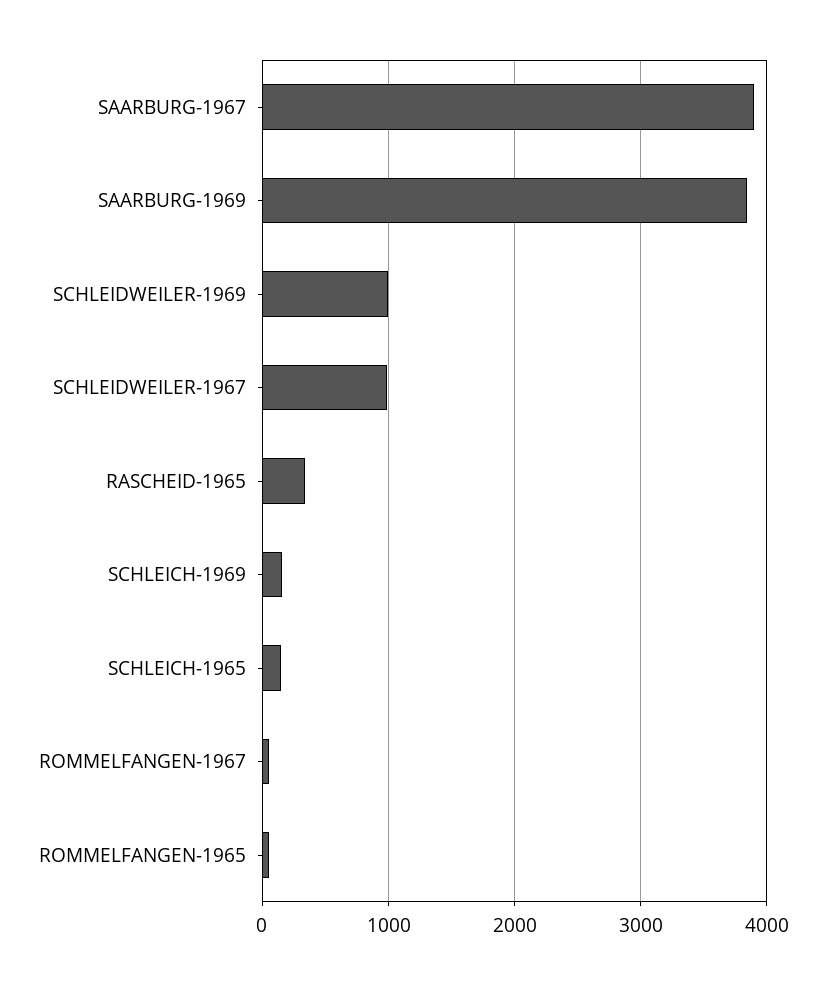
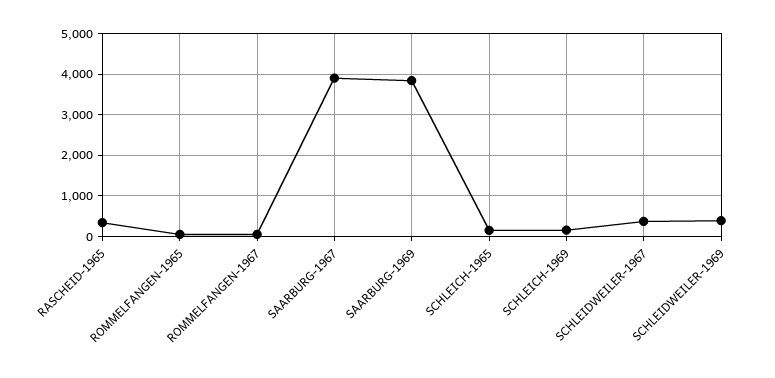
SCHLEIDWEILER-1969: 1000 -> 400
SCHLEIDWEILER-1967: 1000 -> 400

